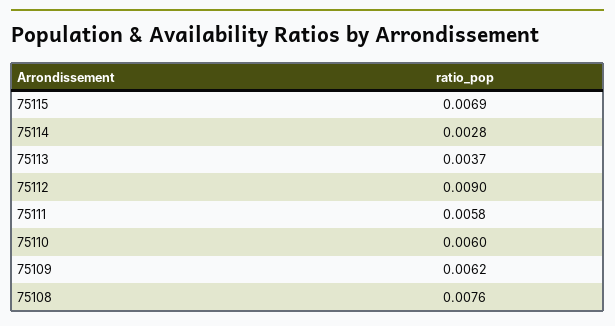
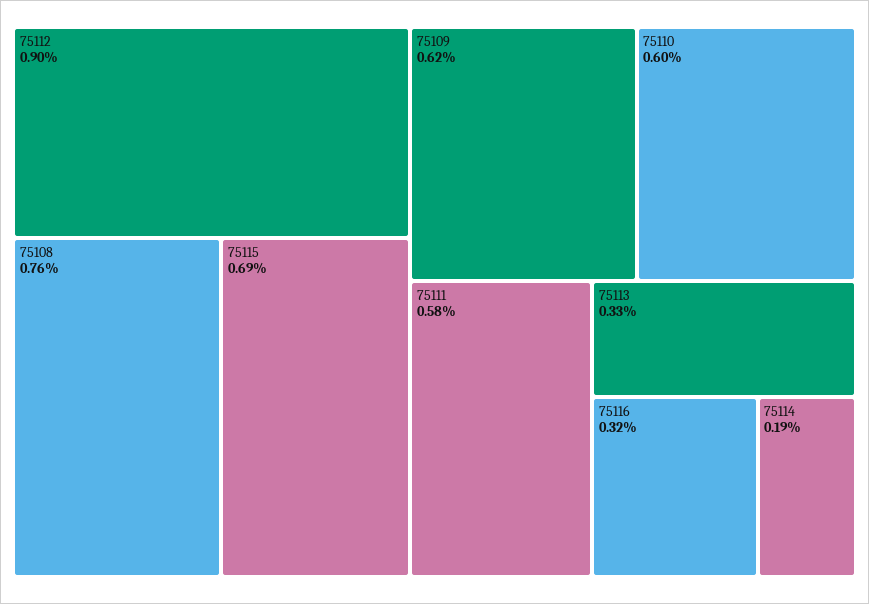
75114: 0.0028 -> 0.0019
75113: 0.0037 -> 0.0033
75116: none -> 0.0032

